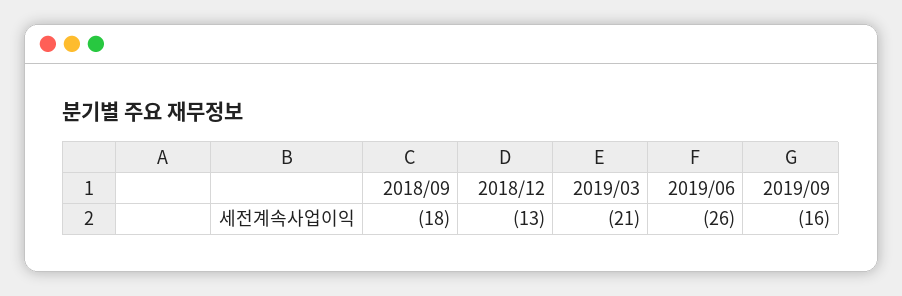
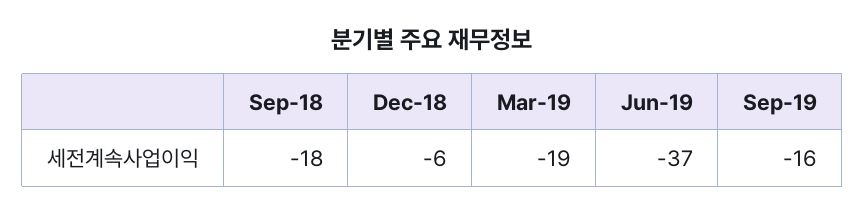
2018/12: -13 -> -6
2019/03: -21 -> -19
2019/06: -26 -> -37

